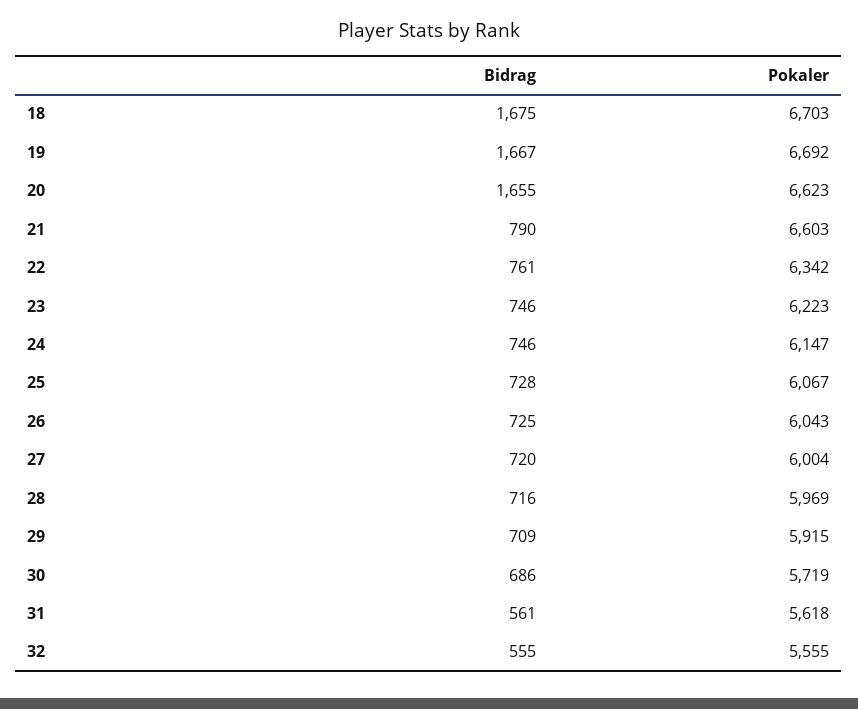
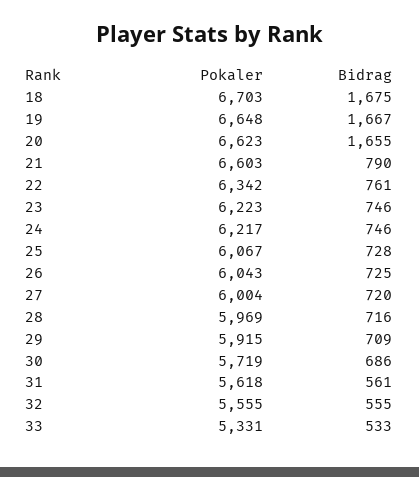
Pokaler, 19: 6692 -> 6648
Pokaler, 24: 6147 -> 6217
Pokaler, 33: none -> 5331
Bidrag, 33: none -> 533

